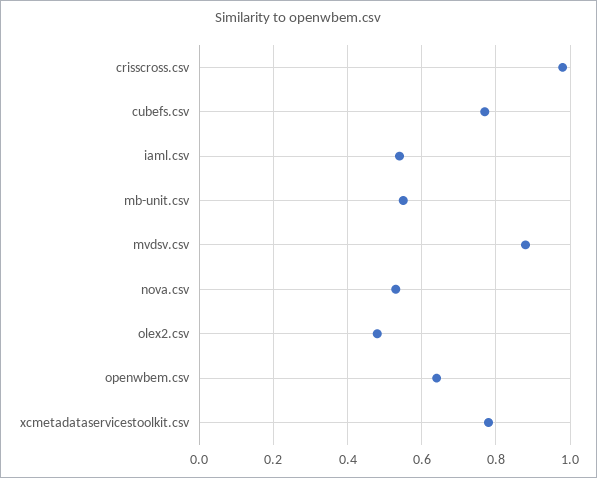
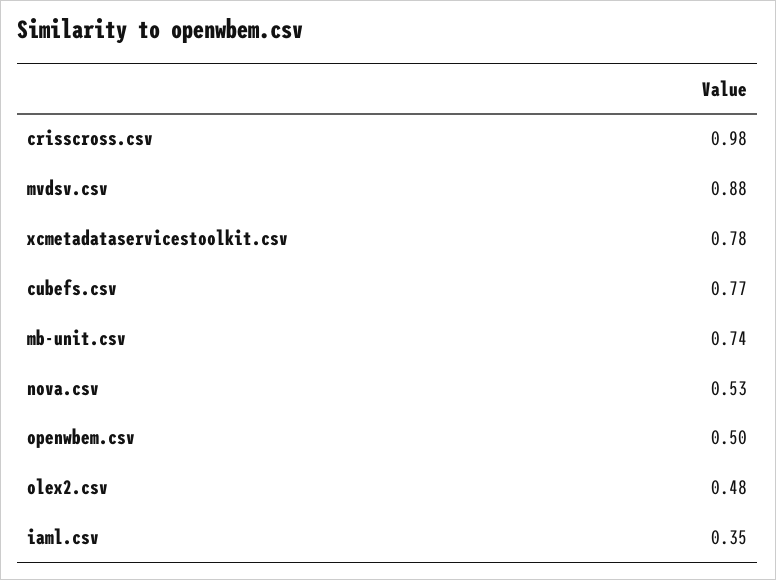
iaml.csv: 0.55 -> 0.35
mb-unit.csv: 0.55 -> 0.74
openwbem.csv: 0.65 -> 0.5

